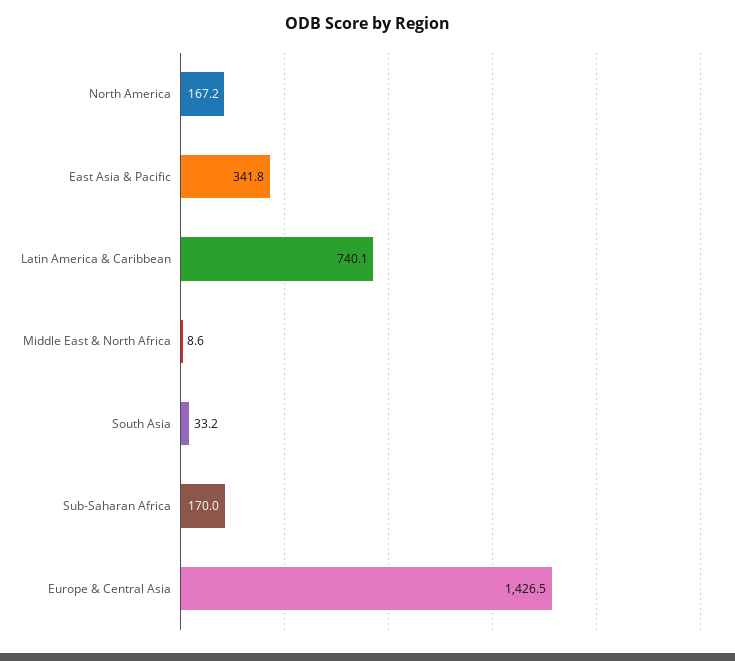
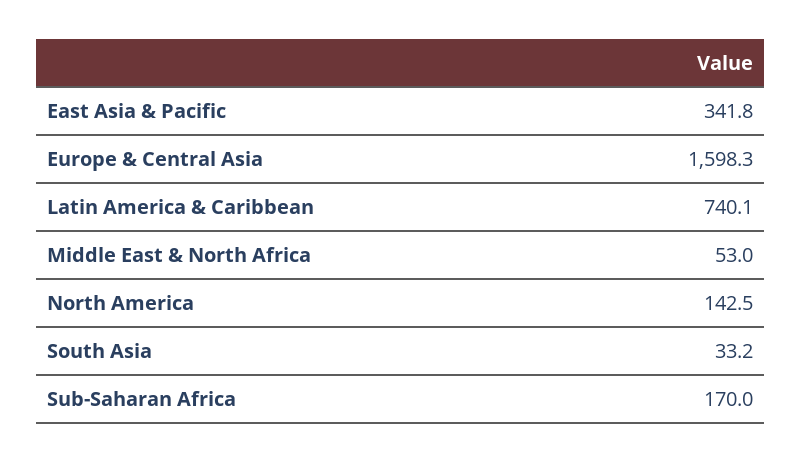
North America: 167.2 -> 142.5
Middle East & North Africa: 8.6 -> 53
Europe & Central Asia: 1426.5 -> 1598.3

